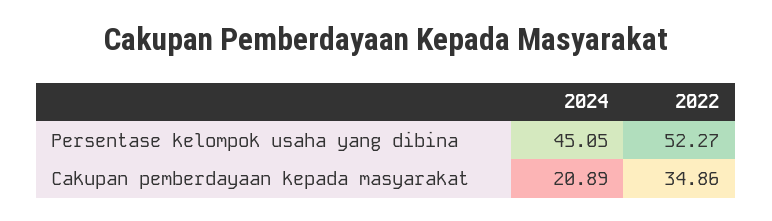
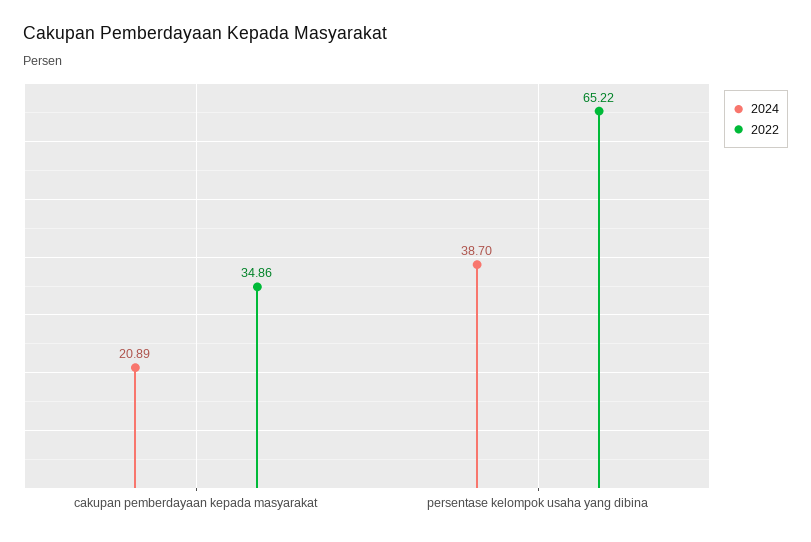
2024, Persentase kelompok usaha yang dibina: 45.05 -> 38.7
2022, Persentase kelompok usaha yang dibina: 52.27 -> 65.22

